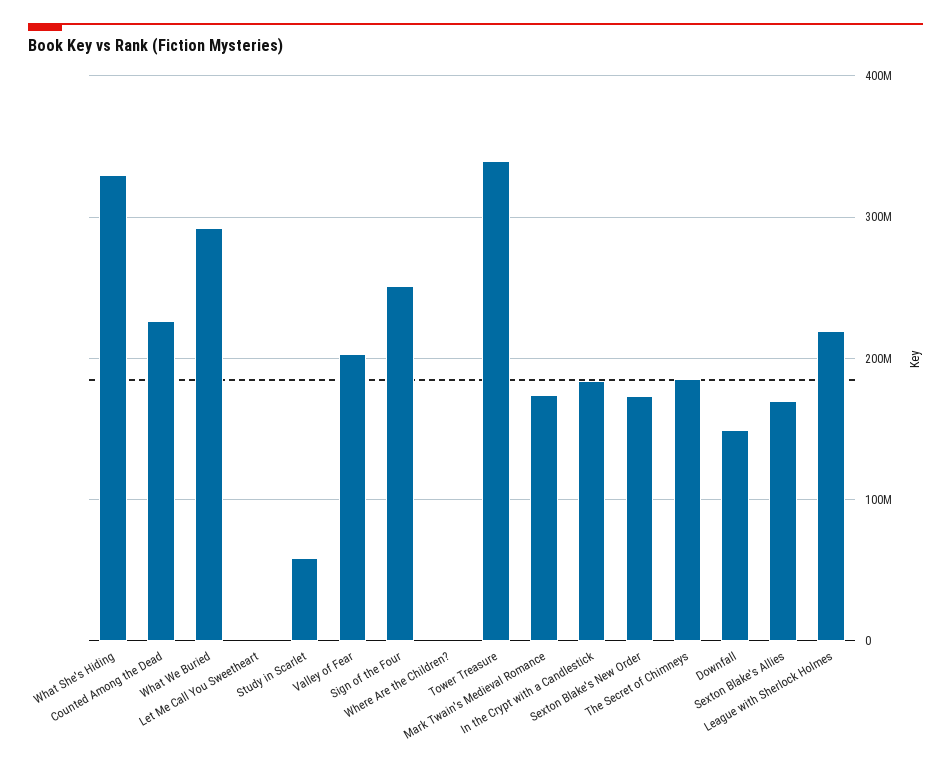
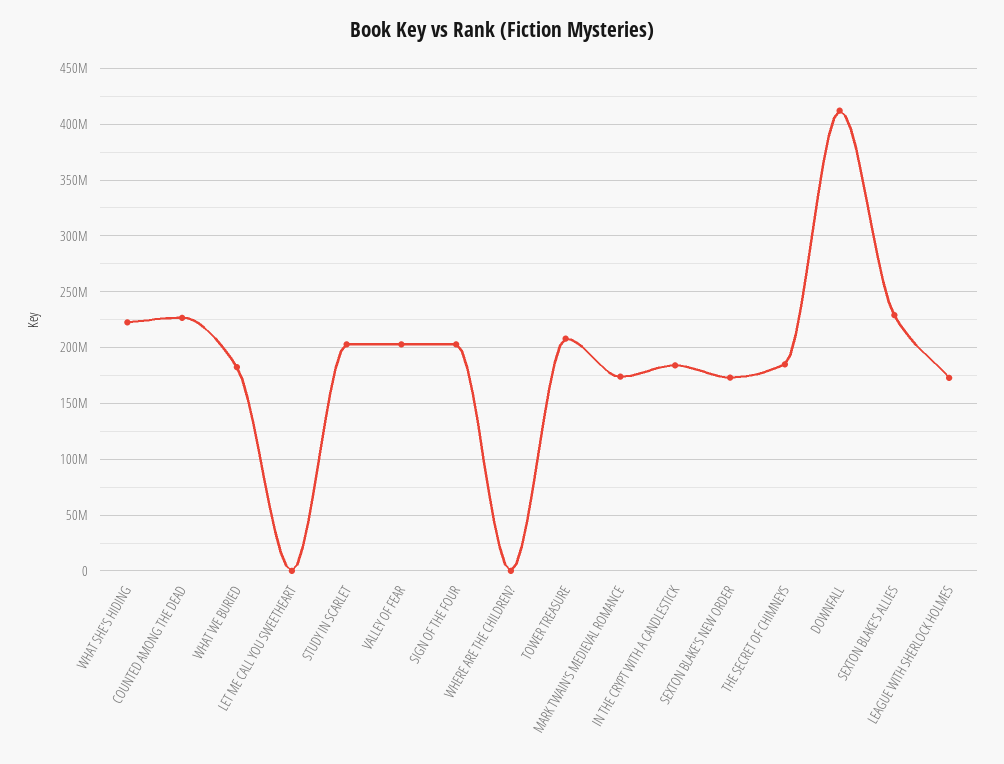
What She's Hiding: 330000000 -> 220000000
What We Buried: 290000000 -> 180000000
Study in Scarlet: 60000000 -> 200000000
Sign of the Four: 250000000 -> 200000000
Tower Treasure: 340000000 -> 210000000
Downfall: 150000000 -> 410000000
Sexton Blake's Allies: 170000000 -> 230000000
League with Sherlock Holmes: 220000000 -> 170000000

